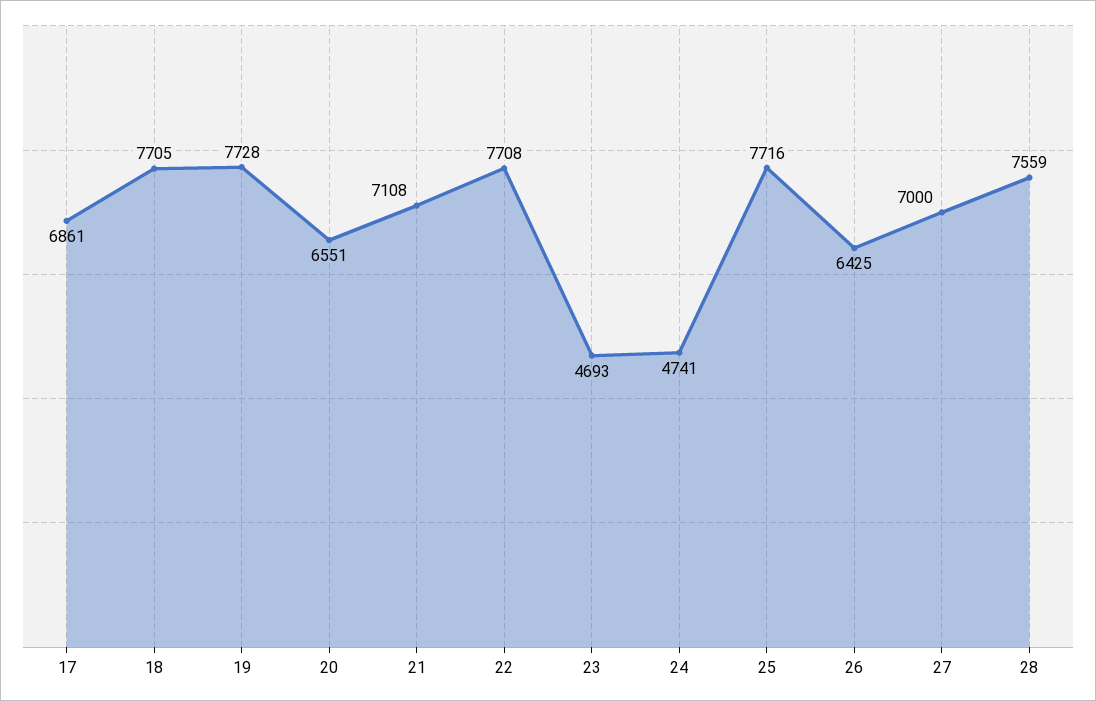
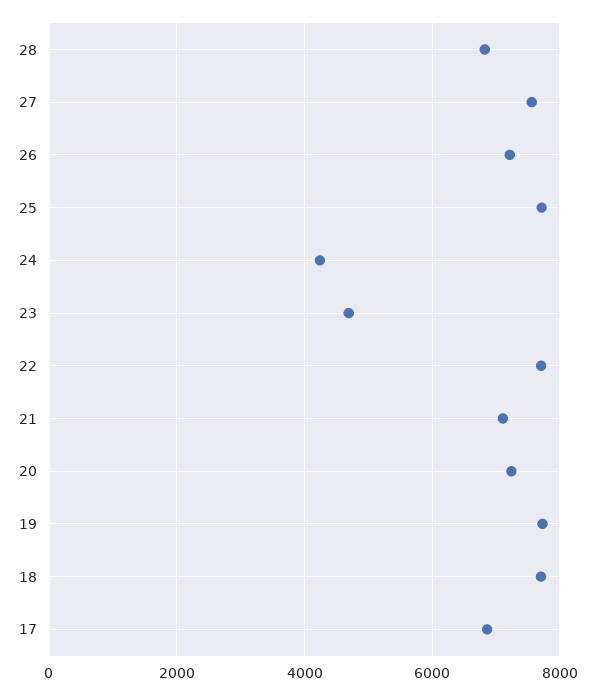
20: 6551 -> 7200
24: 4741 -> 4200
26: 6425 -> 7200
27: 7000 -> 7600
28: 7559 -> 6800

